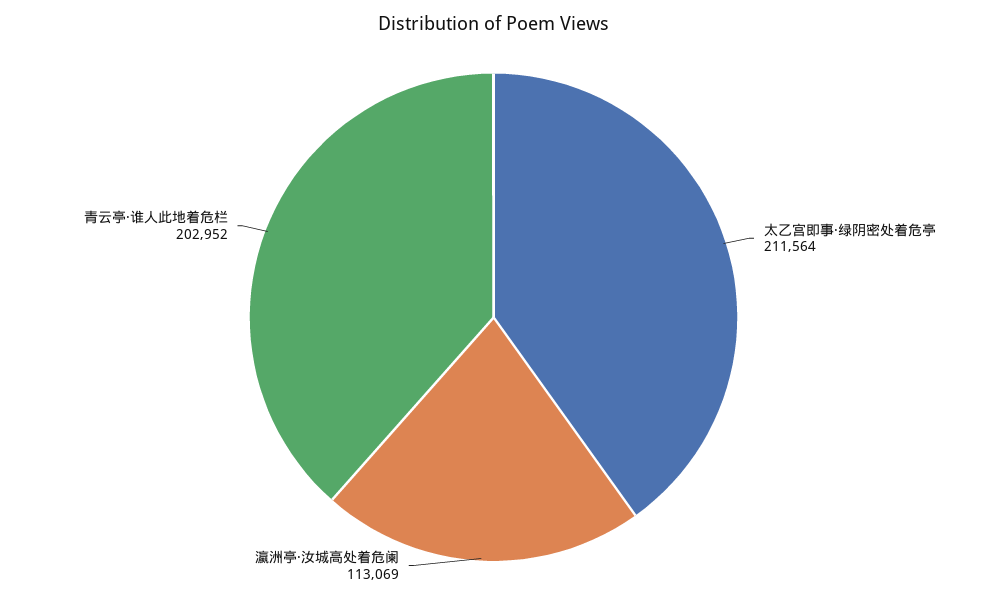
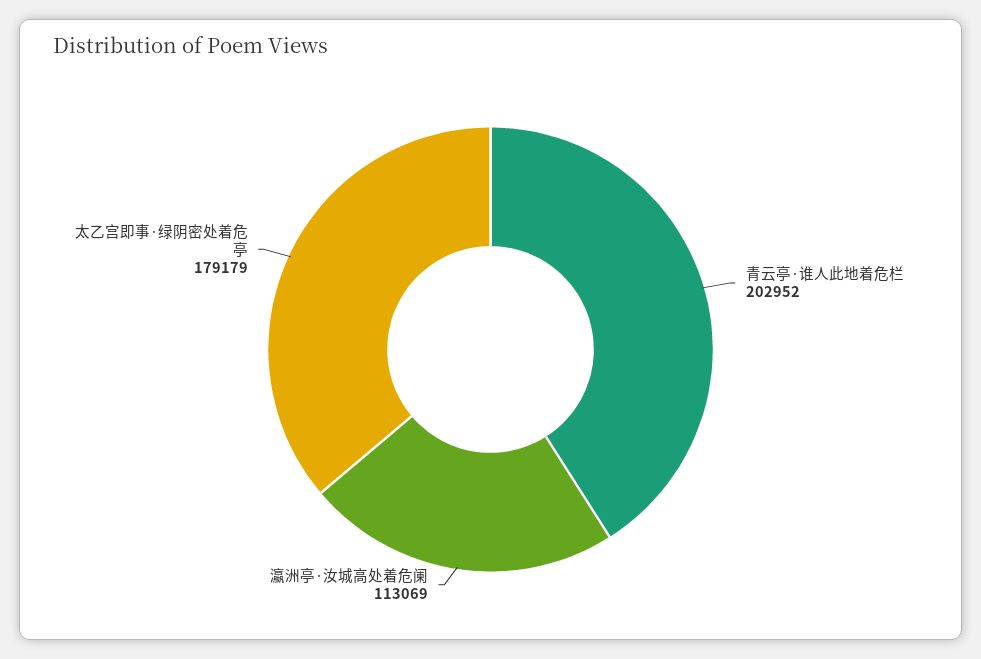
太乙宫即事·绿阴密处着危亭: 211564 -> 179179

